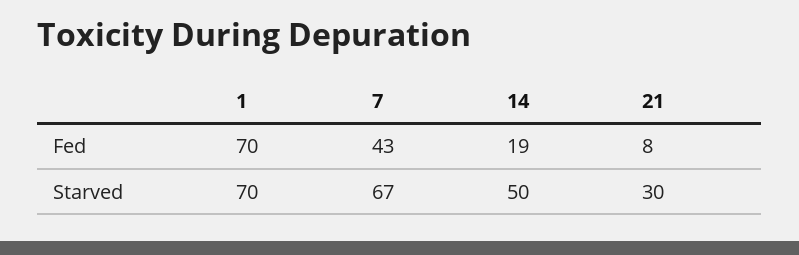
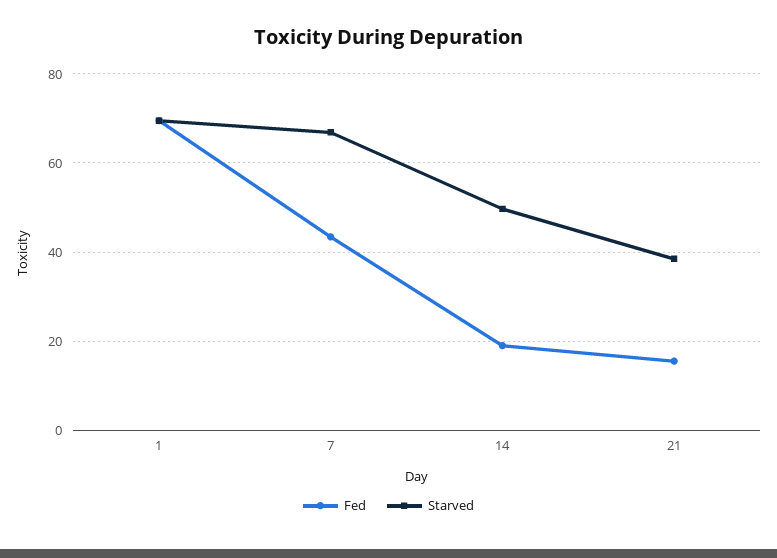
Fed, 21: 8 -> 16
Starved, 21: 30 -> 38

